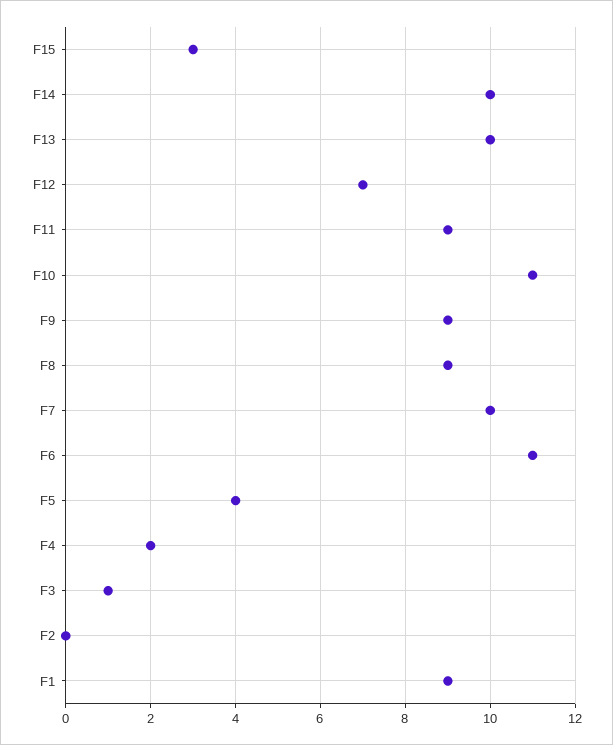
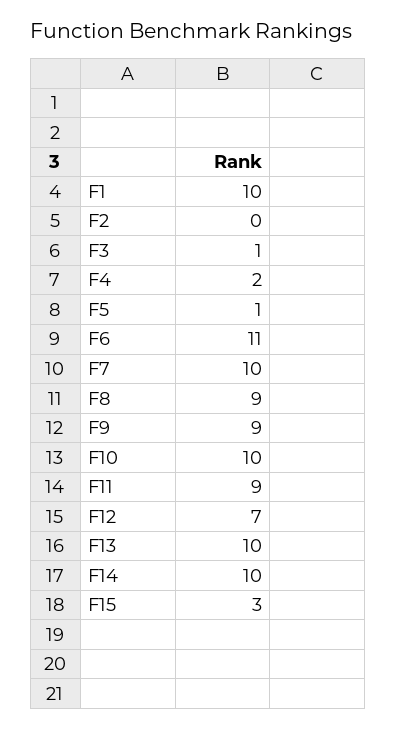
F10: 11 -> 10
F5: 4 -> 1
F1: 9 -> 10

